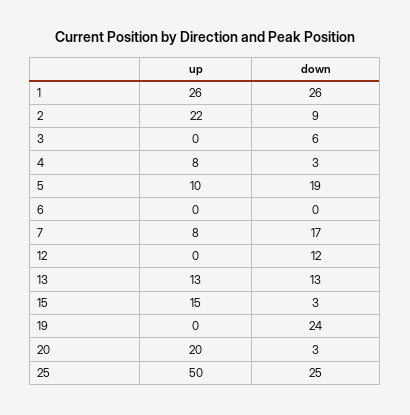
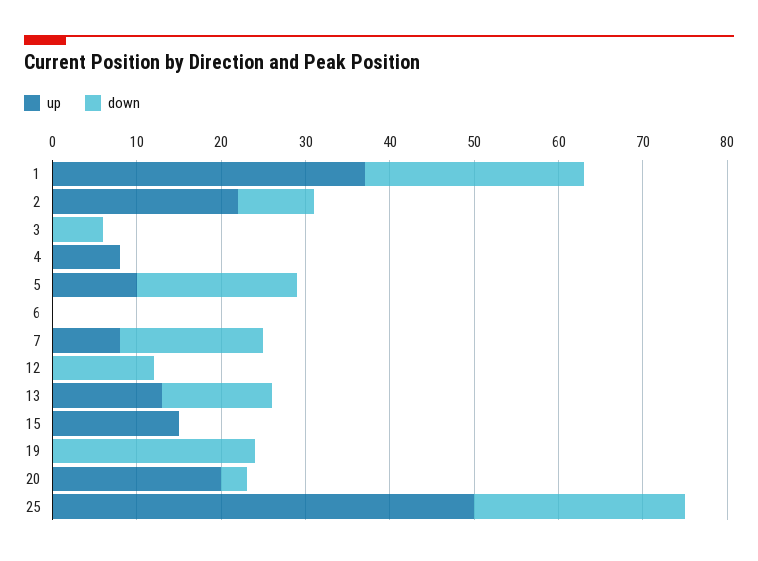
up, 1: 26 -> 37
down, 4: 3 -> 0
down, 15: 3 -> 0

